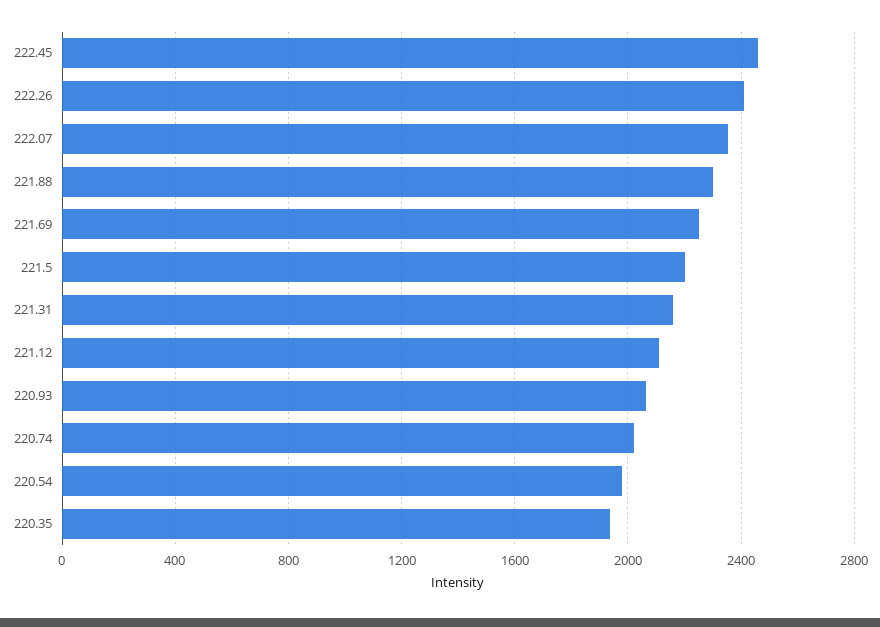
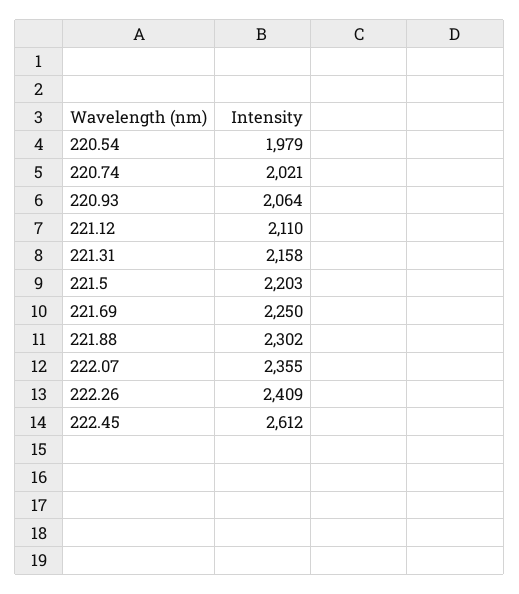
222.45: 2450 -> 2612
220.35: 1950 -> none

